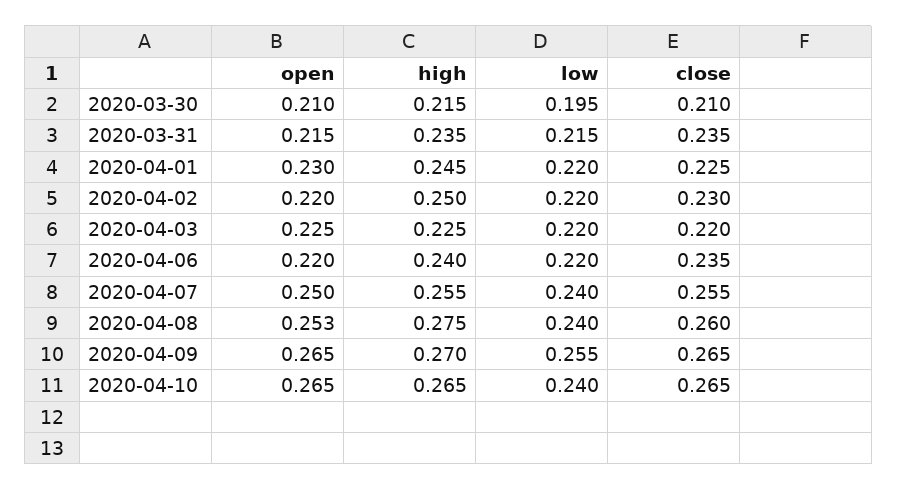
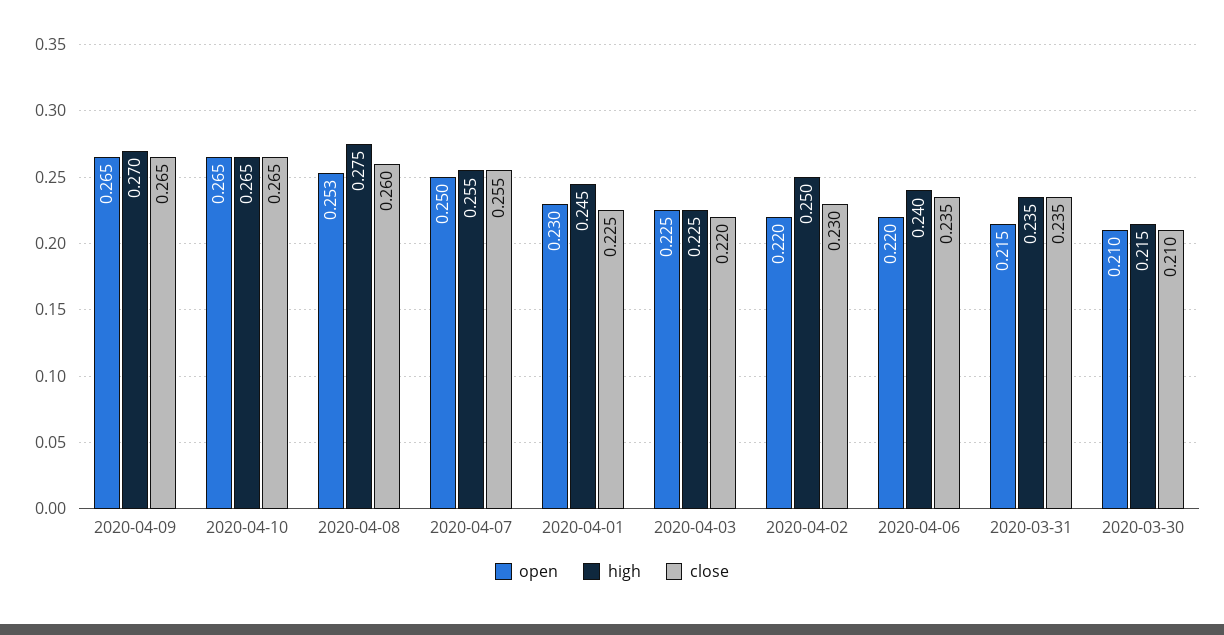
low, 2020-03-30: 0.195 -> none
low, 2020-03-31: 0.215 -> none
low, 2020-04-01: 0.22 -> none
low, 2020-04-02: 0.22 -> none
low, 2020-04-03: 0.22 -> none
low, 2020-04-06: 0.22 -> none
low, 2020-04-07: 0.24 -> none
low, 2020-04-08: 0.24 -> none
low, 2020-04-09: 0.255 -> none
low, 2020-04-10: 0.24 -> none

